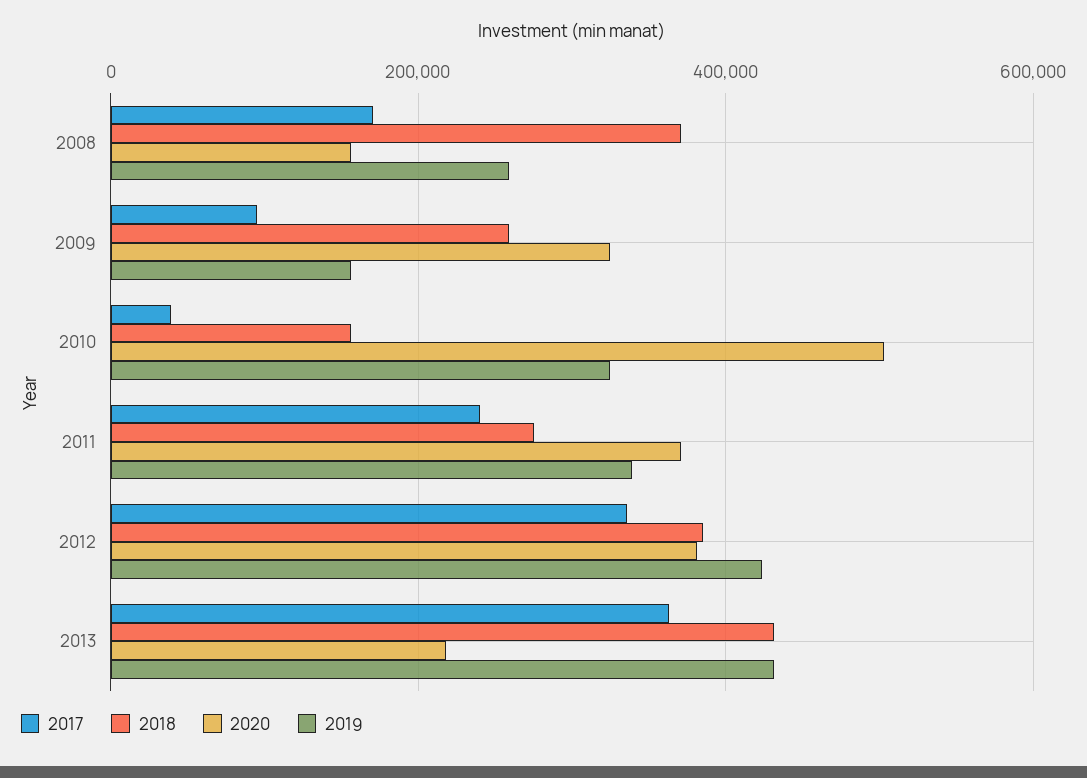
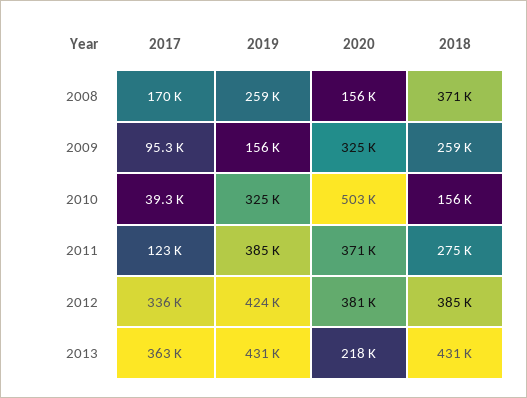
2017, 2011: 240000 -> 123000
2019, 2011: 340000 -> 385000

